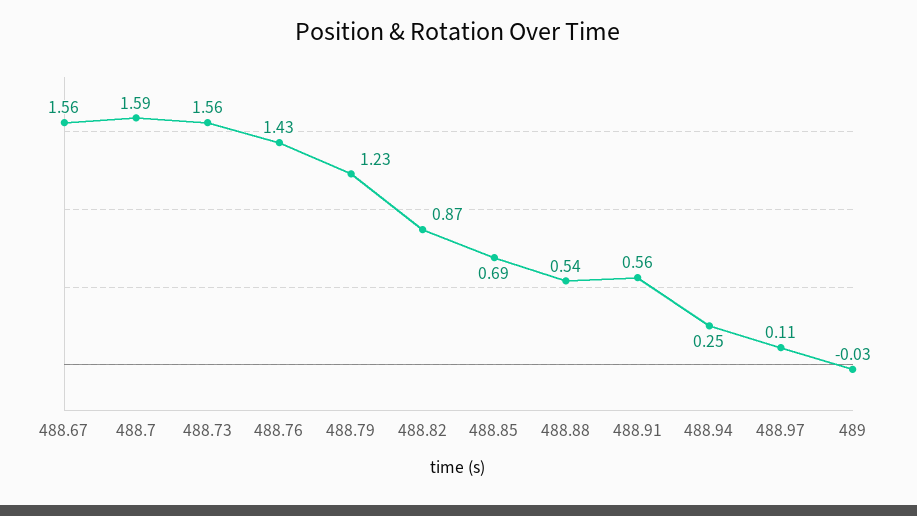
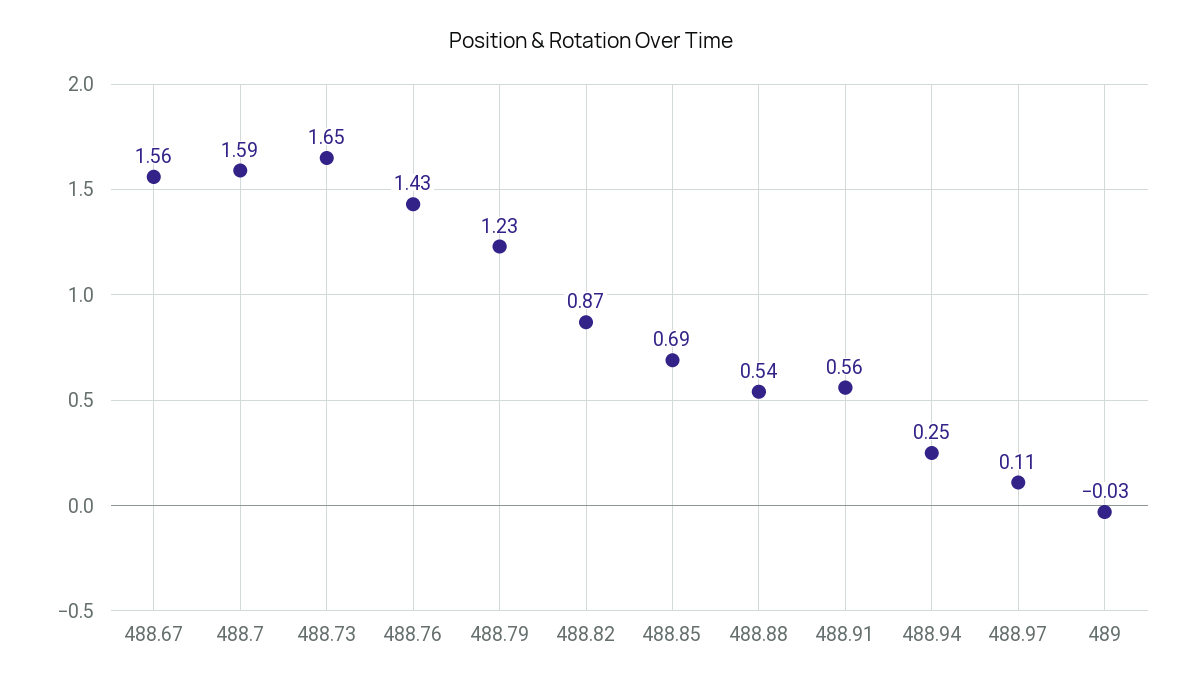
488.73: 1.56 -> 1.65

